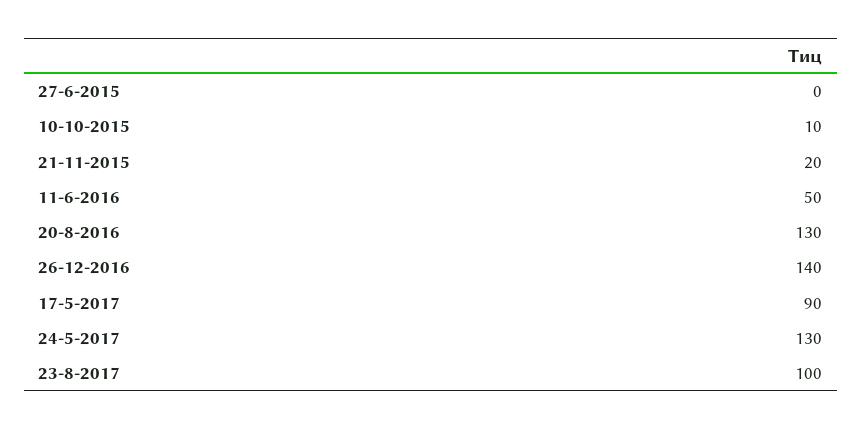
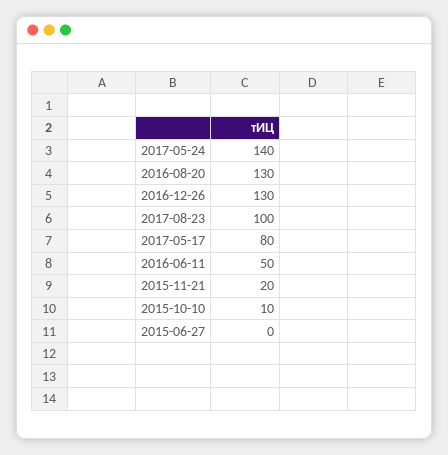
26-12-2016: 140 -> 130
17-5-2017: 90 -> 80
24-5-2017: 130 -> 140

